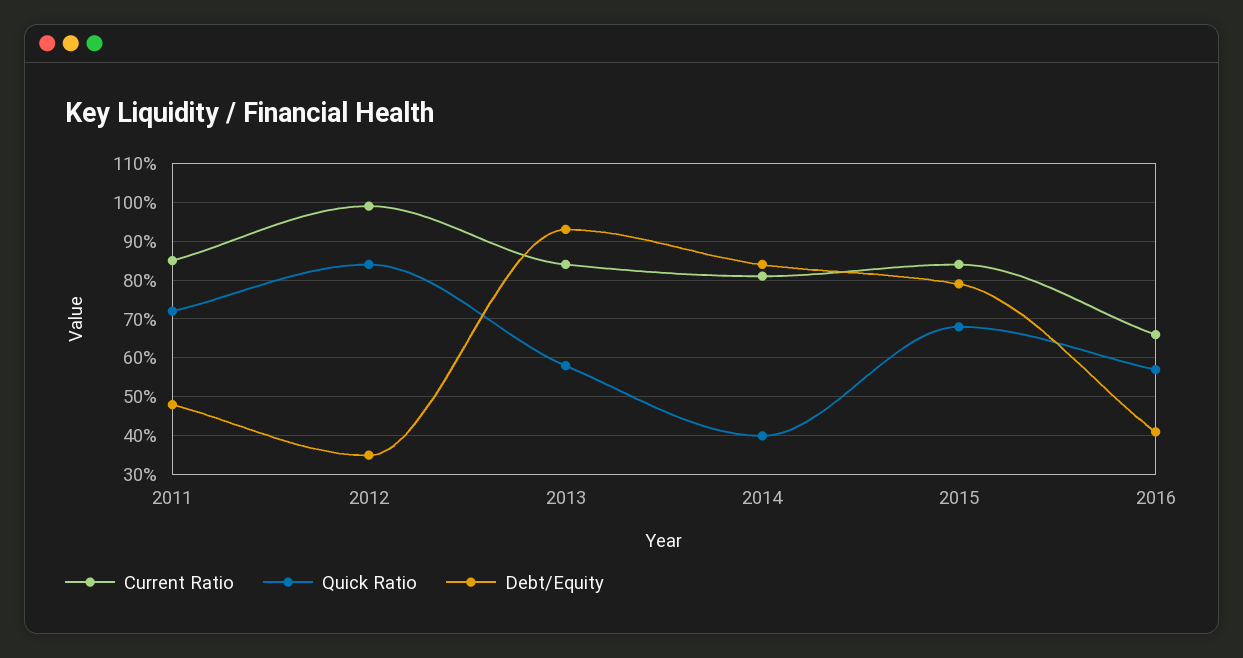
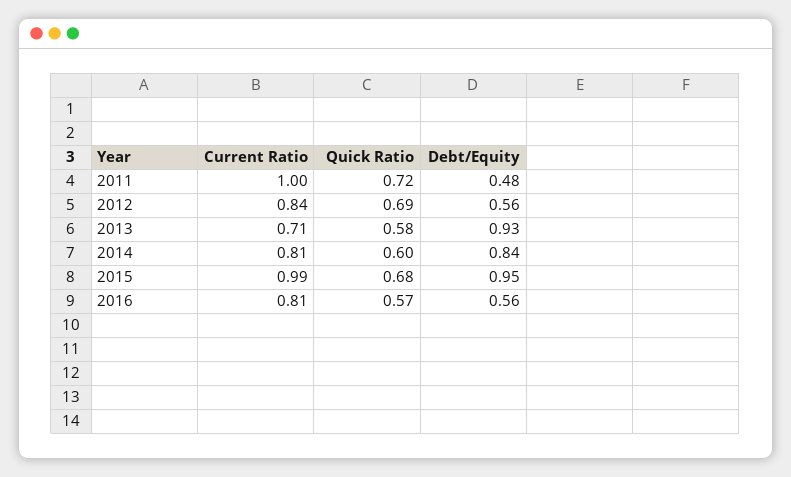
Current Ratio, 2011: 0.85 -> 1
Current Ratio, 2012: 1 -> 0.84
Quick Ratio, 2012: 0.85 -> 0.69
Debt/Equity, 2012: 0.35 -> 0.56
Current Ratio, 2013: 0.85 -> 0.71
Quick Ratio, 2014: 0.4 -> 0.6
Current Ratio, 2015: 0.85 -> 0.99
Debt/Equity, 2015: 0.8 -> 0.95
Current Ratio, 2016: 0.65 -> 0.81
Debt/Equity, 2016: 0.4 -> 0.56

